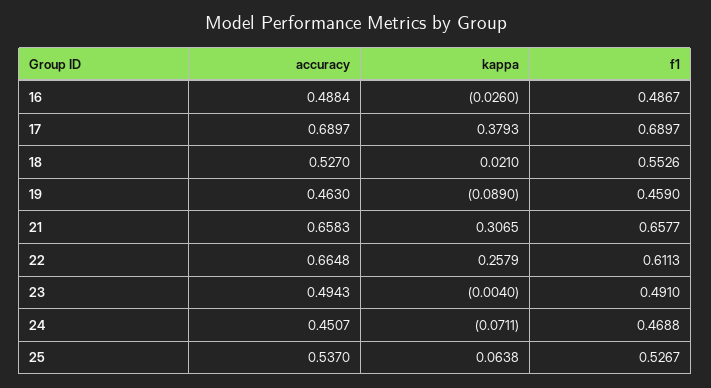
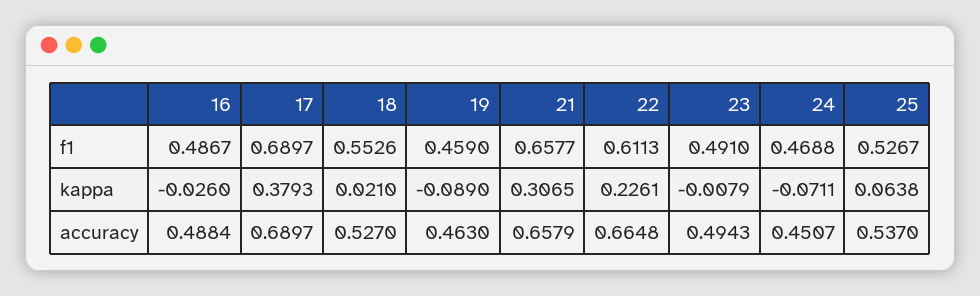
accuracy, 21: 0.6583 -> 0.6579
kappa, 22: 0.2579 -> 0.2261
kappa, 23: -0.004 -> -0.0079

